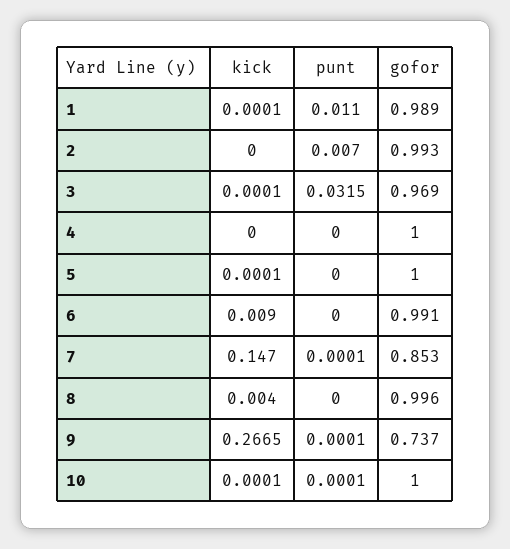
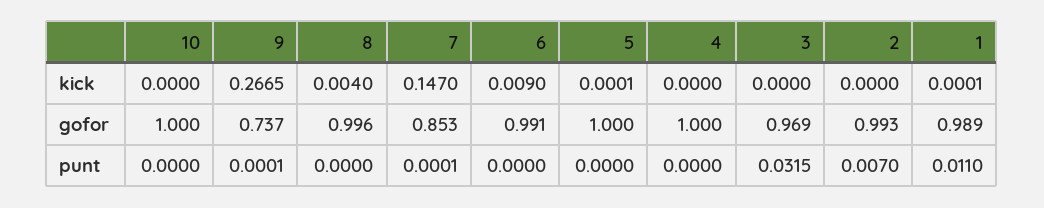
kick, 3: 0.0001 -> 0
kick, 10: 0.0001 -> 0
punt, 10: 0.0001 -> 0

